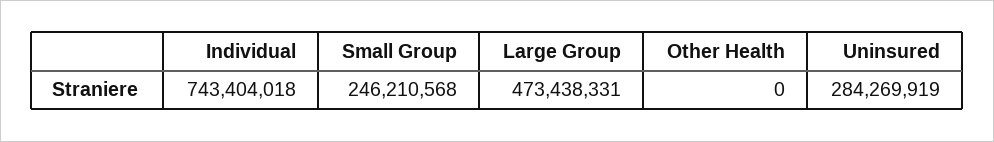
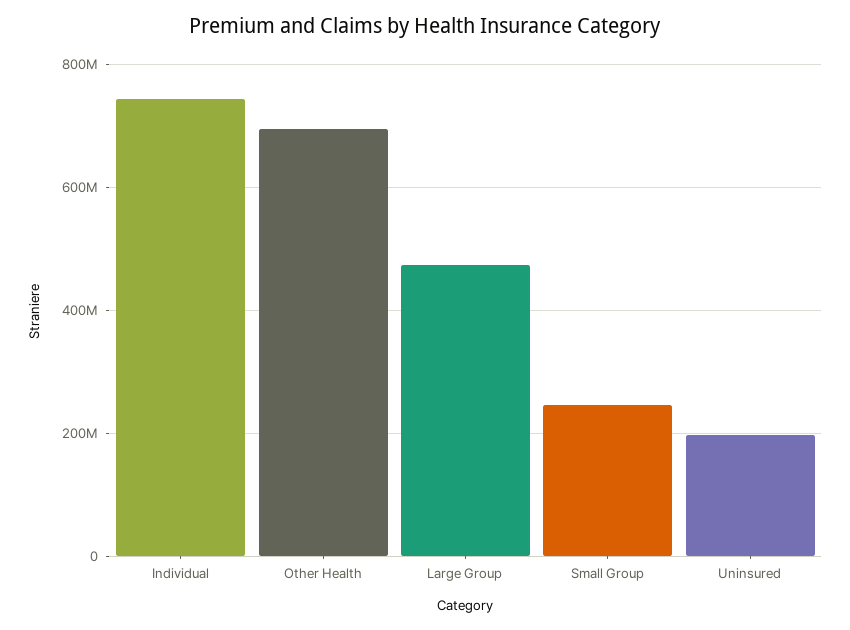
Other Health: 0 -> 700000000
Uninsured: 284269919 -> 200000000

